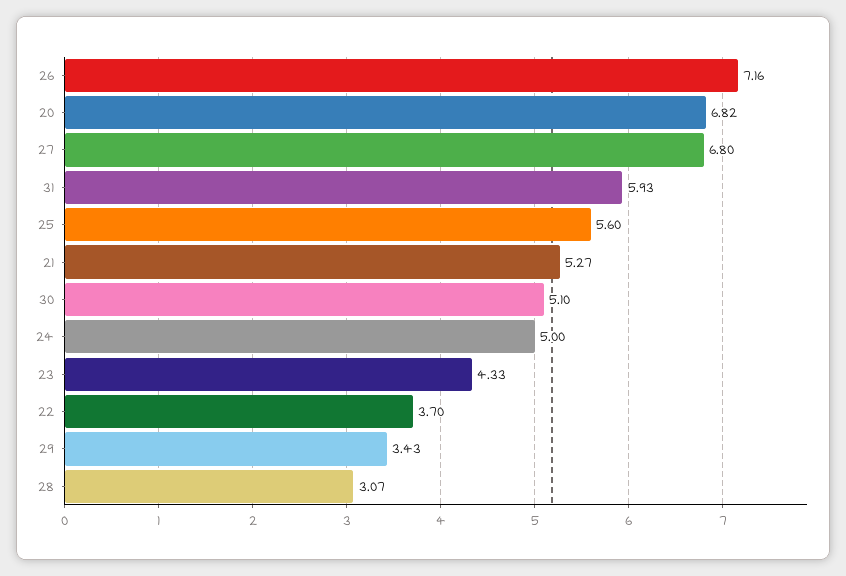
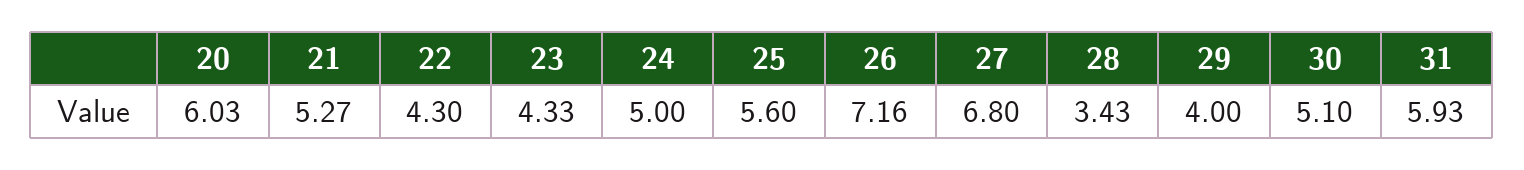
20: 6.82 -> 6.03
22: 3.7 -> 4.3
29: 3.43 -> 4
28: 3.07 -> 3.43

